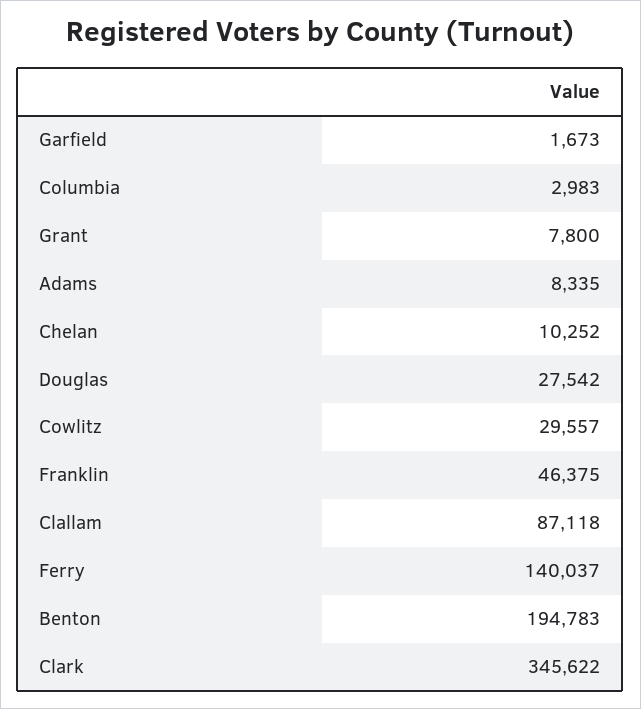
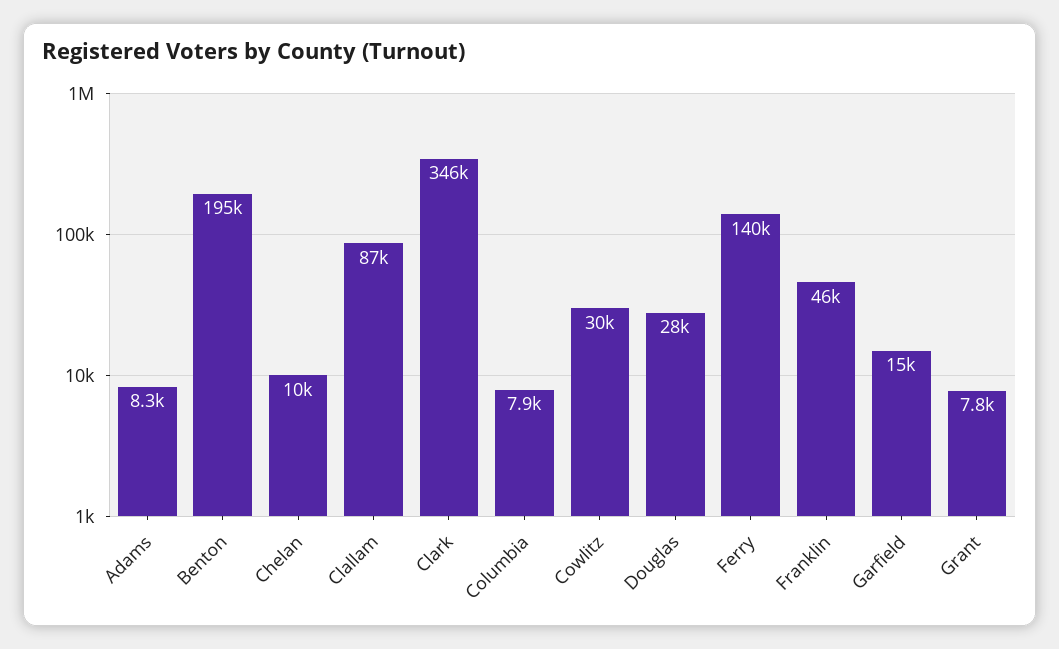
Garfield: 1673 -> 15000
Columbia: 2983 -> 7900

